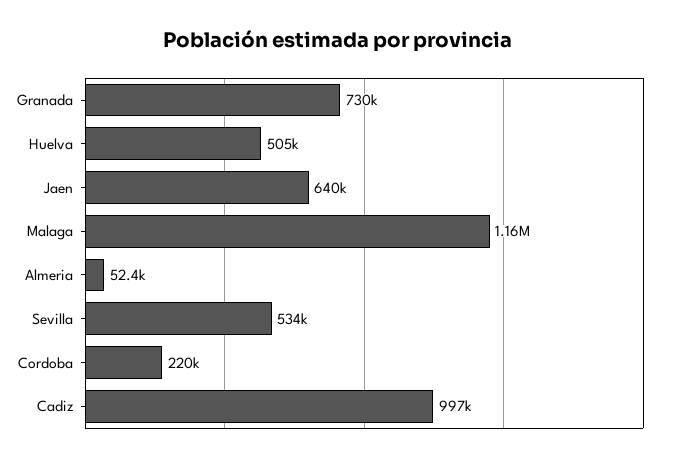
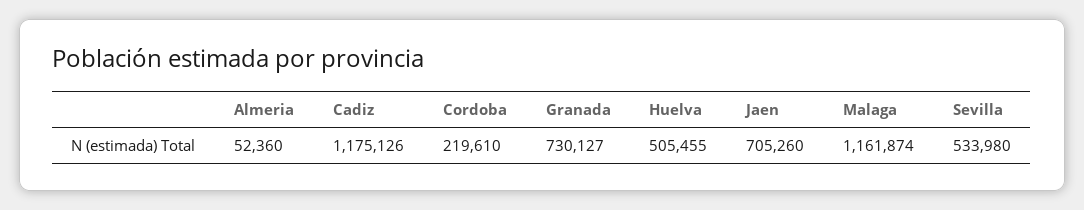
Jaen: 640000 -> 705260
Cadiz: 997000 -> 1175126

